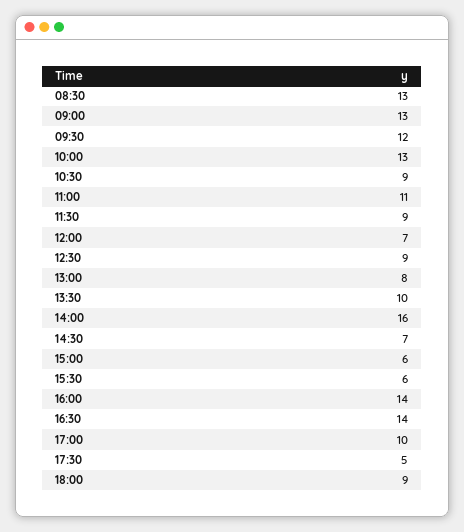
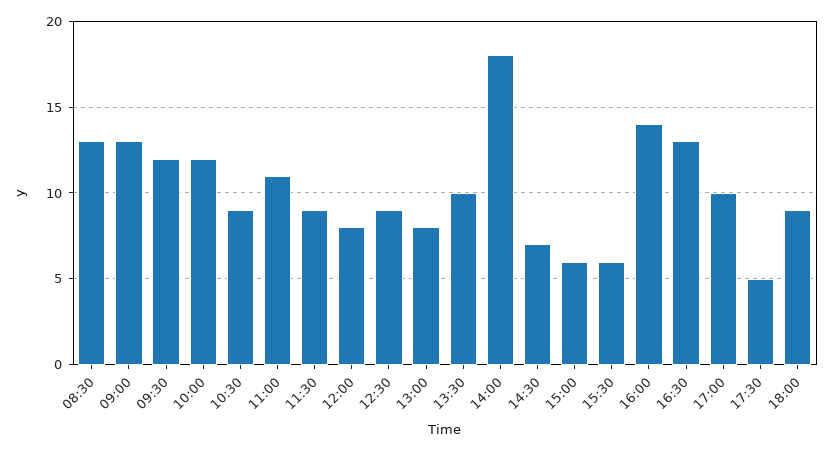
10:00: 13 -> 12
12:00: 7 -> 8
14:00: 16 -> 18
16:30: 14 -> 13

